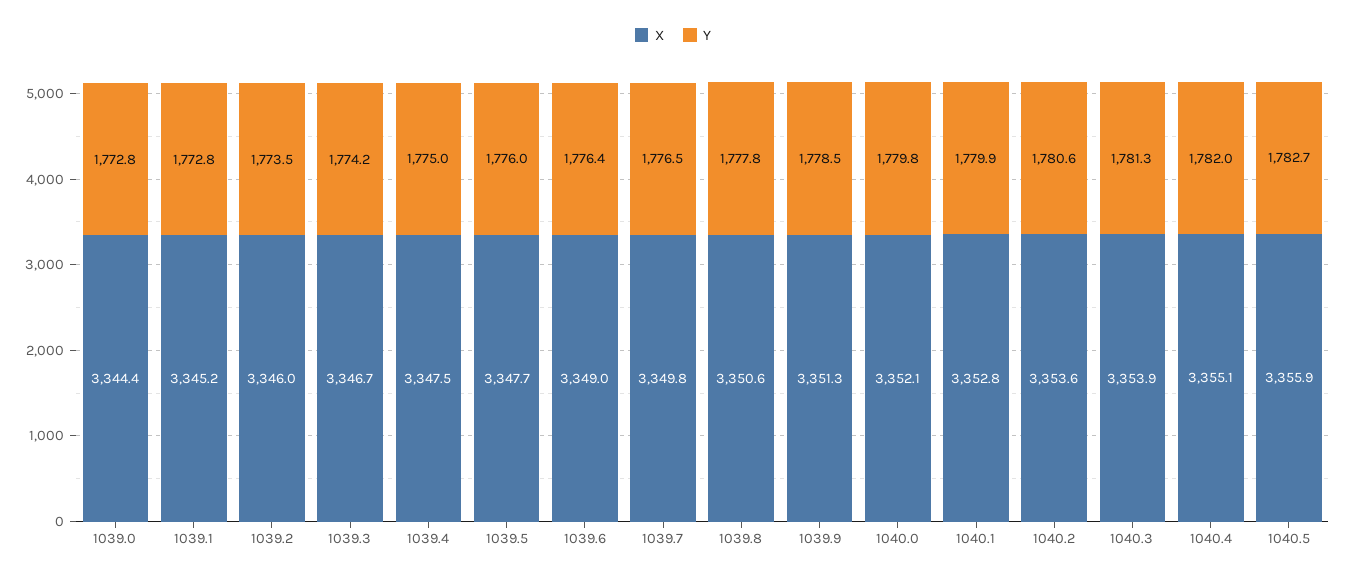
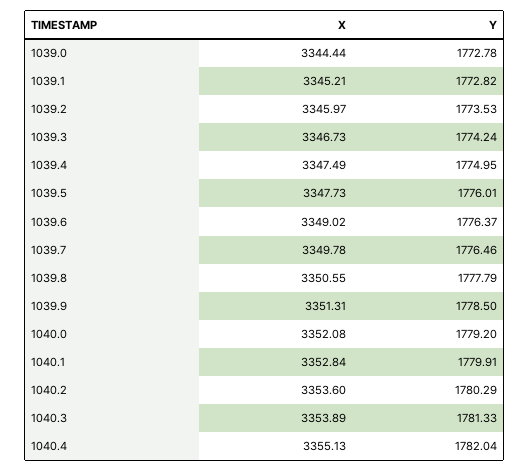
Y, 1040.0: 1779.8 -> 1779.2
Y, 1040.2: 1780.6 -> 1780.29
X, 1040.5: 3355.9 -> none
Y, 1040.5: 1782.7 -> none

